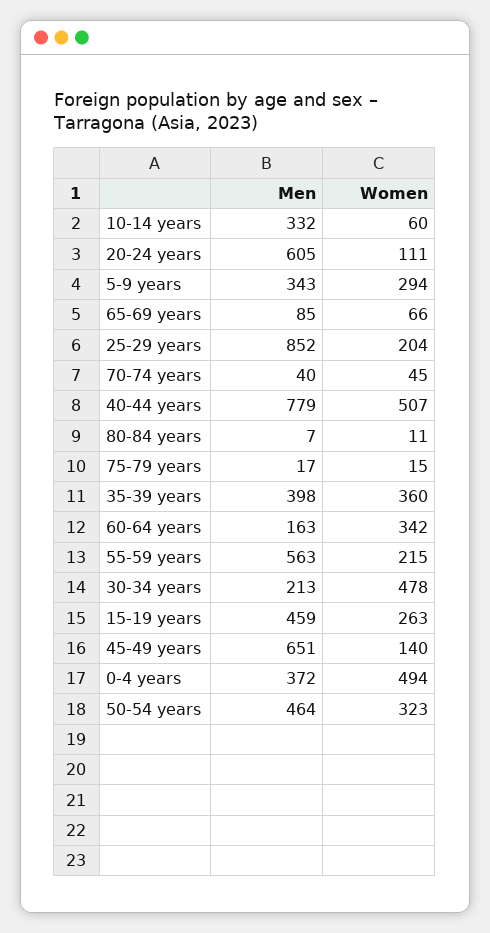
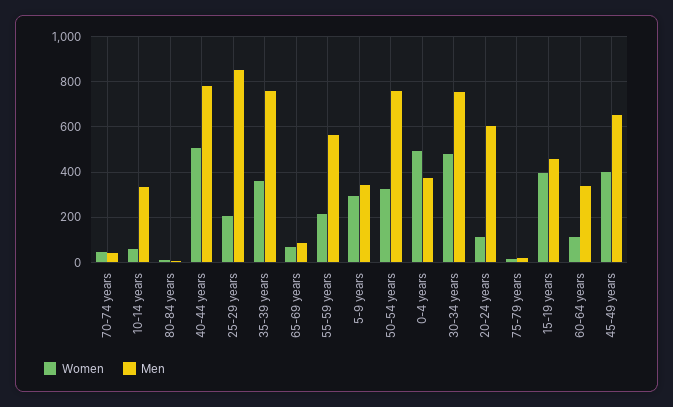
Men, 35-39 years: 398 -> 750
Men, 60-64 years: 163 -> 350
Women, 60-64 years: 342 -> 100
Men, 30-34 years: 213 -> 750
Women, 15-19 years: 263 -> 400
Women, 45-49 years: 140 -> 400
Men, 50-54 years: 464 -> 750

